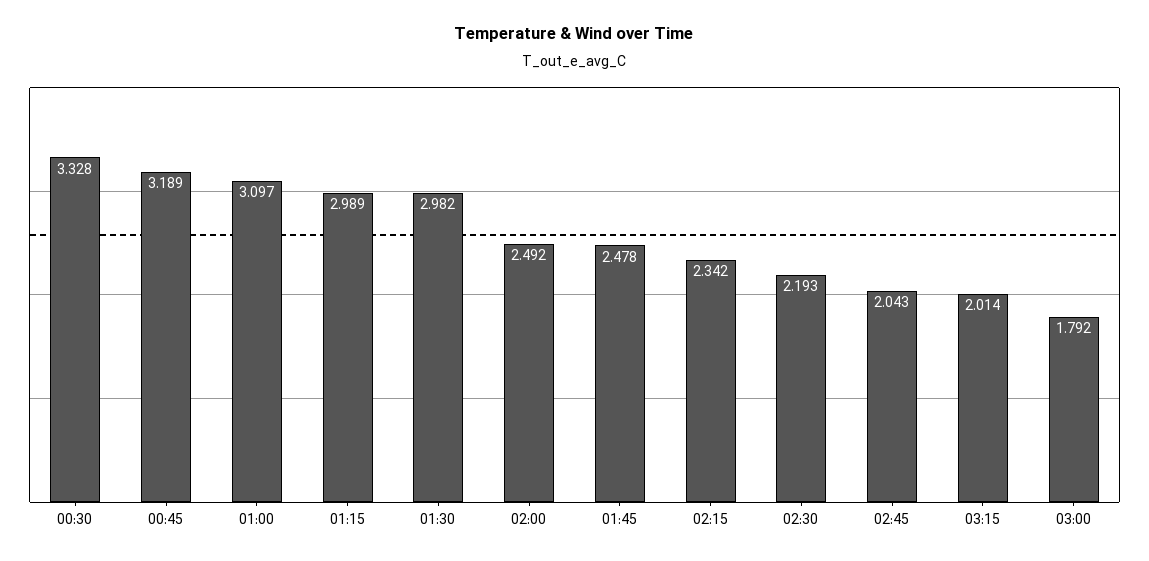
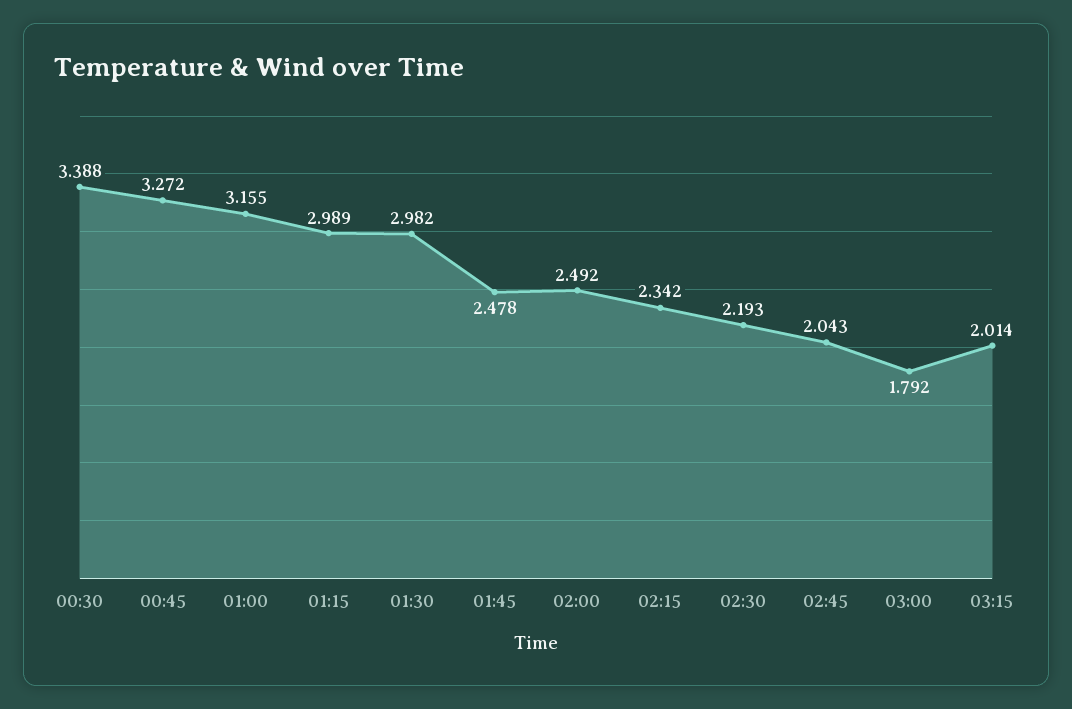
00:30: 3.328 -> 3.388
00:45: 3.189 -> 3.272
01:00: 3.097 -> 3.155

